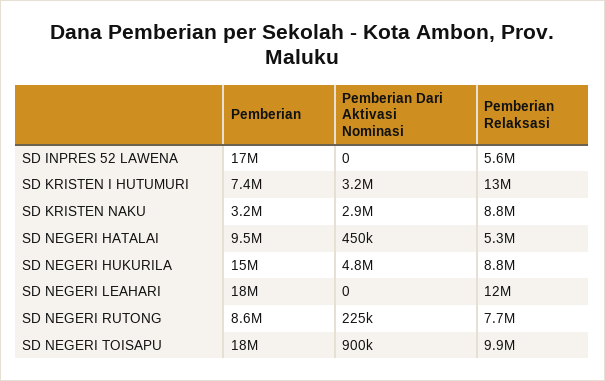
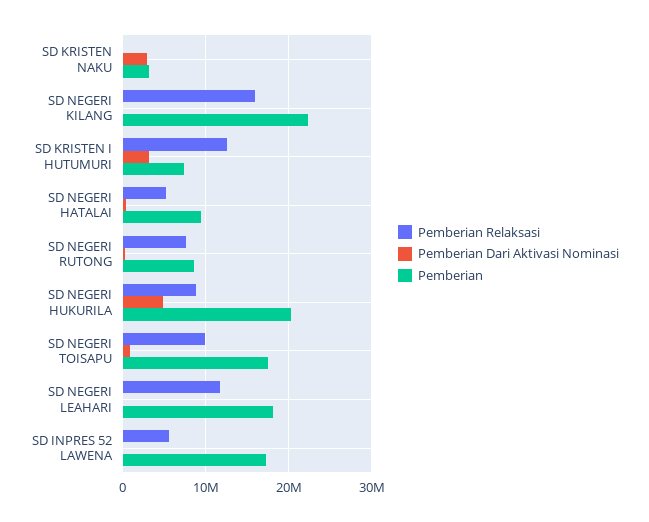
Pemberian Relaksasi, SD KRISTEN NAKU: 8800000 -> 0
Pemberian, SD NEGERI HUKURILA: 15000000 -> 20000000
Pemberian Relaksasi, SD NEGERI KILANG: none -> 16000000
Pemberian Dari Aktivasi Nominasi, SD NEGERI KILANG: none -> 0
Pemberian, SD NEGERI KILANG: none -> 22000000

